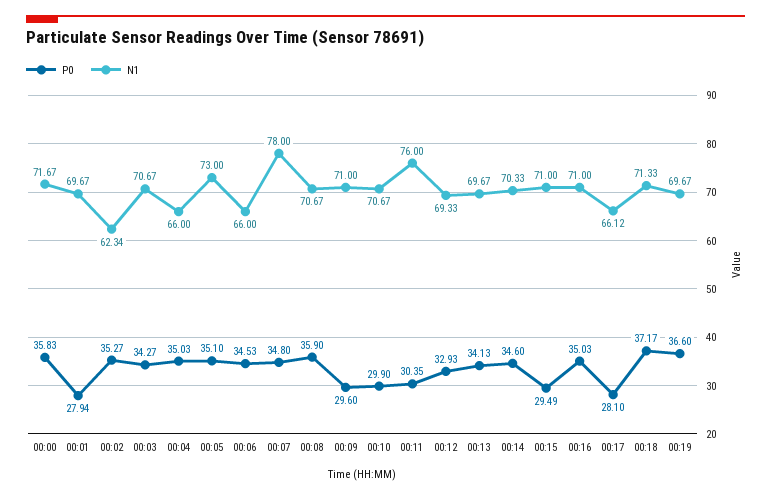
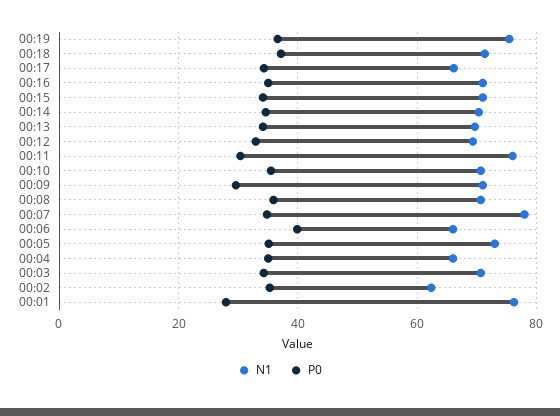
P0, 00:00: 35.83 -> none
N1, 00:00: 71.67 -> none
N1, 00:01: 69.67 -> 76
P0, 00:06: 34.53 -> 40
P0, 00:10: 29.9 -> 36
P0, 00:15: 29.49 -> 34
P0, 00:17: 28.1 -> 34
N1, 00:19: 69.67 -> 76

